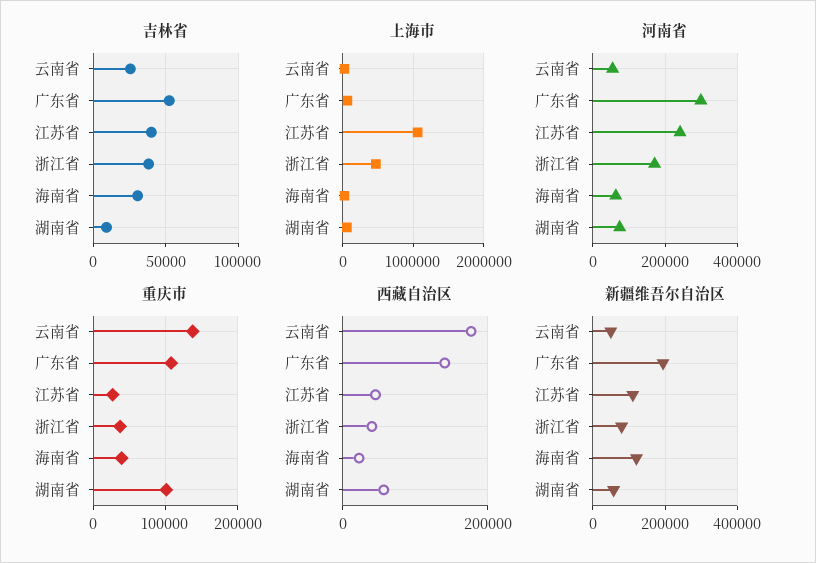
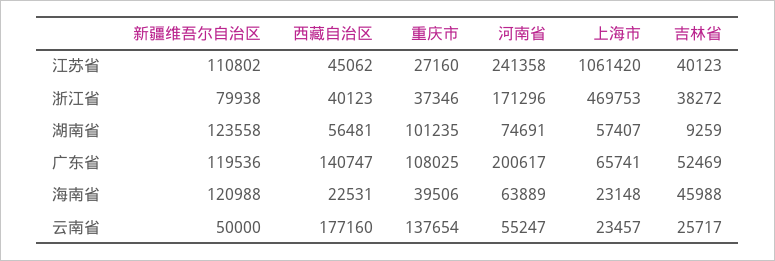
吉林省, 海南省: 30000 -> 45988
河南省, 广东省: 300000 -> 200617
新疆维吾尔自治区, 广东省: 200000 -> 119536
新疆维吾尔自治区, 湖南省: 60000 -> 123558

